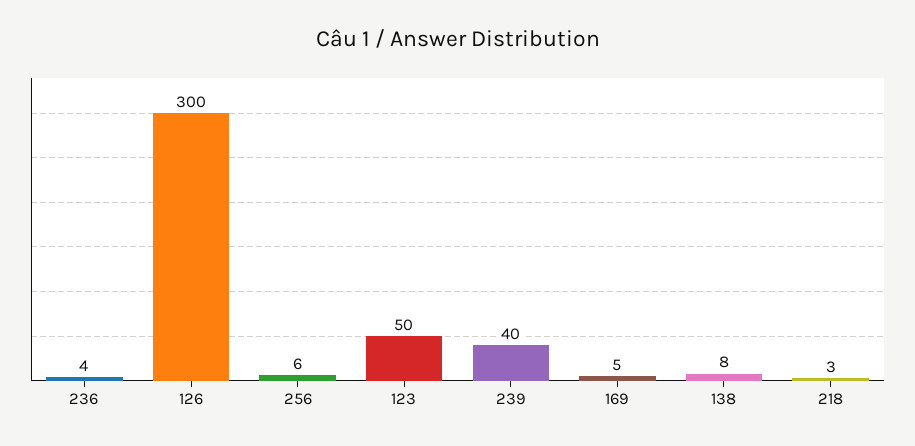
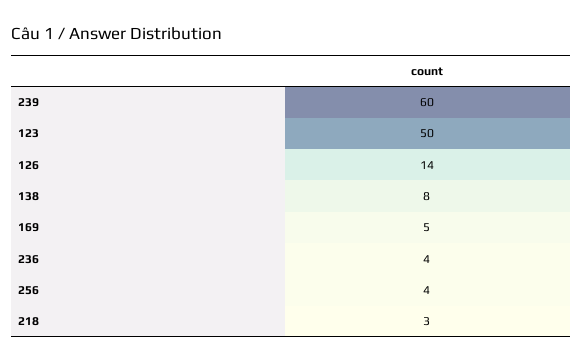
126: 300 -> 14
256: 6 -> 4
239: 40 -> 60

